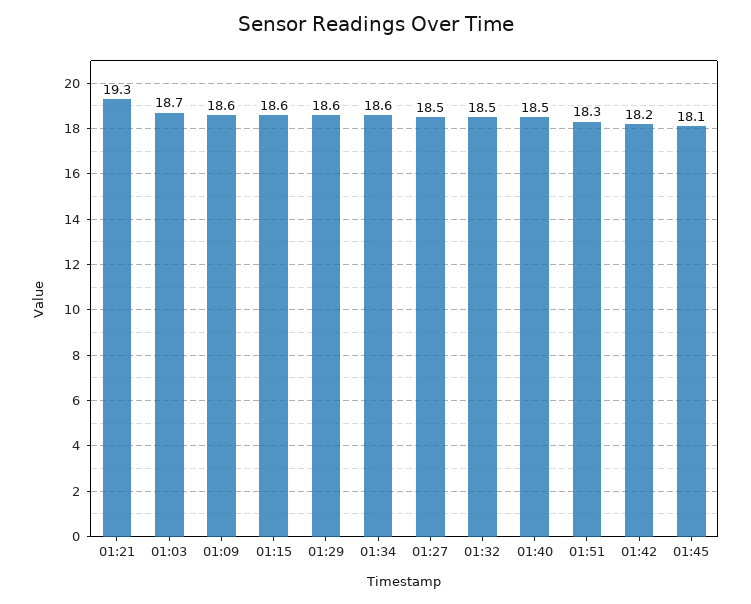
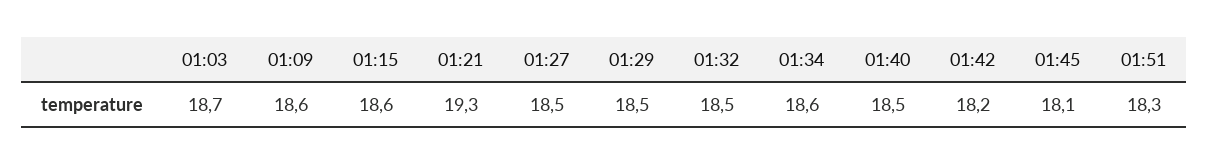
01:29: 18.6 -> 18.5

